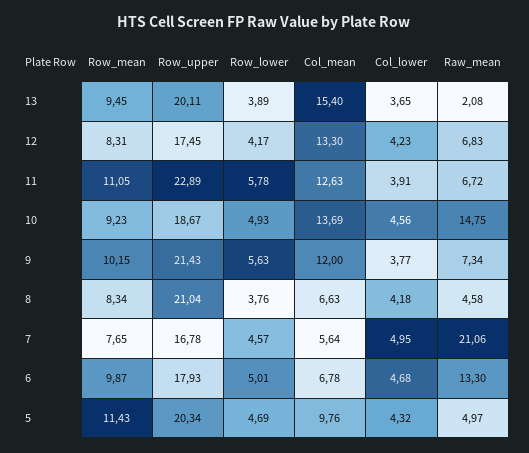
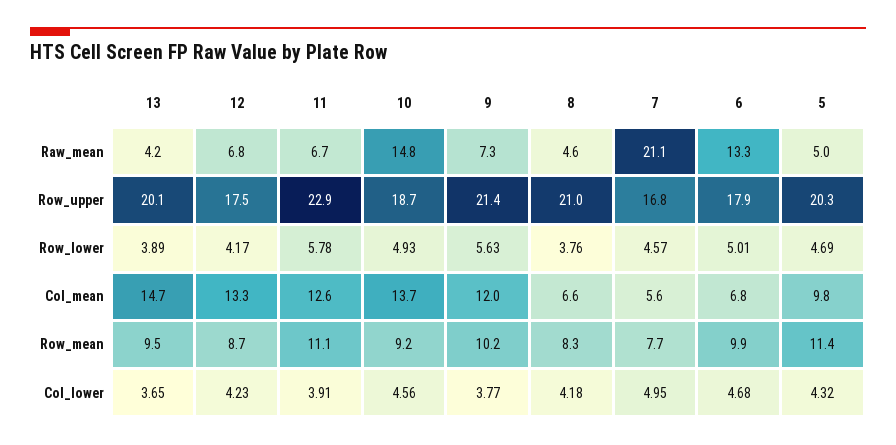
Col_mean, 13: 15.4 -> 14.7
Raw_mean, 13: 2.08 -> 4.2
Row_mean, 12: 8.31 -> 8.7

